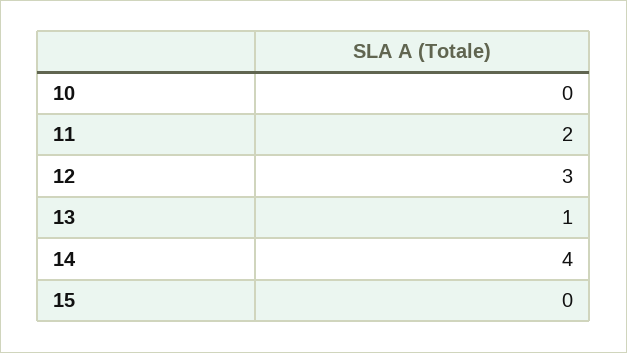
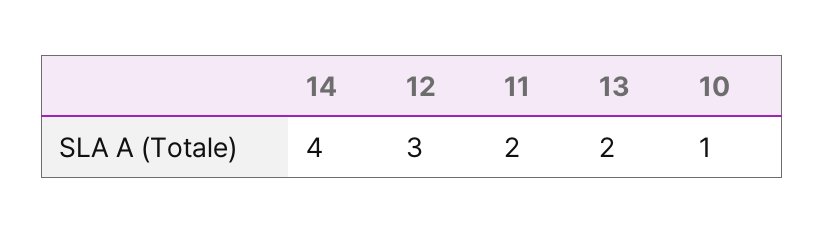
10: 0 -> 1
13: 1 -> 2
15: 0 -> none

